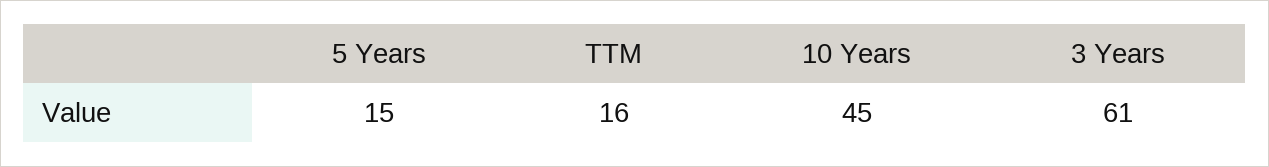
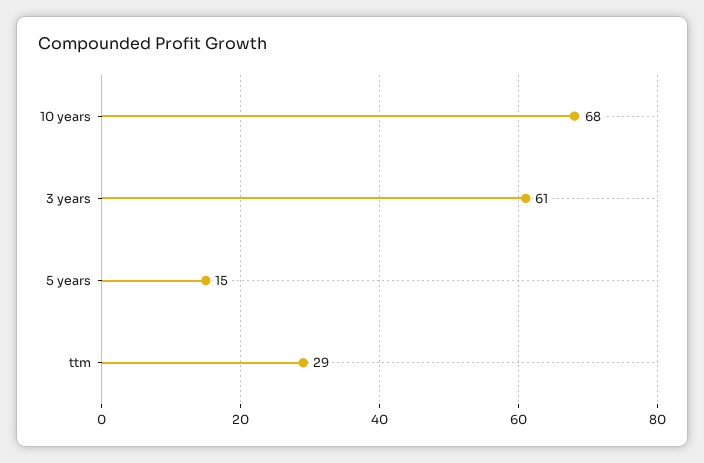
TTM: 16 -> 29
10 Years: 45 -> 68

